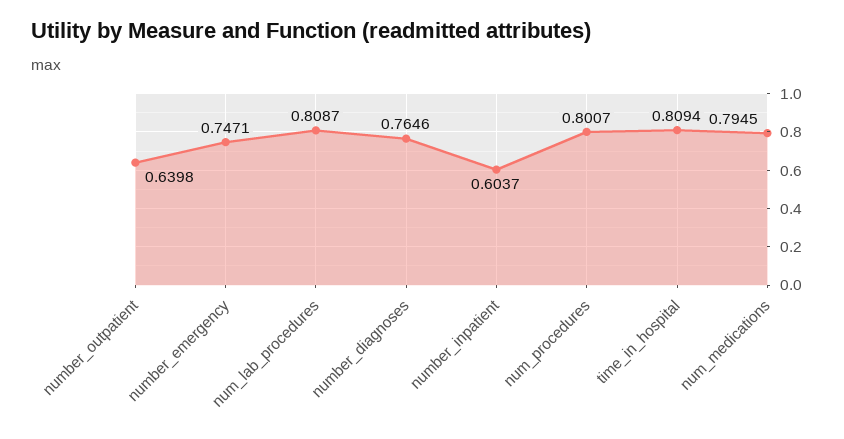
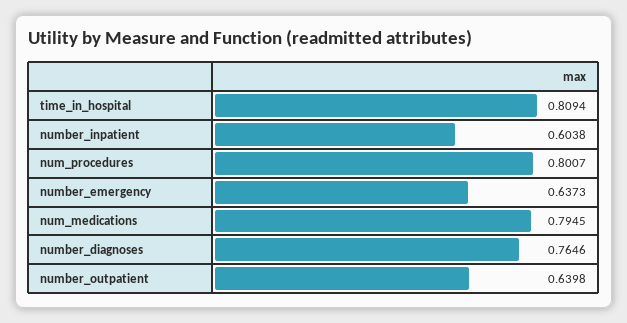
number_emergency: 0.7471 -> 0.6373
num_lab_procedures: 0.8087 -> none
number_inpatient: 0.6037 -> 0.6038

